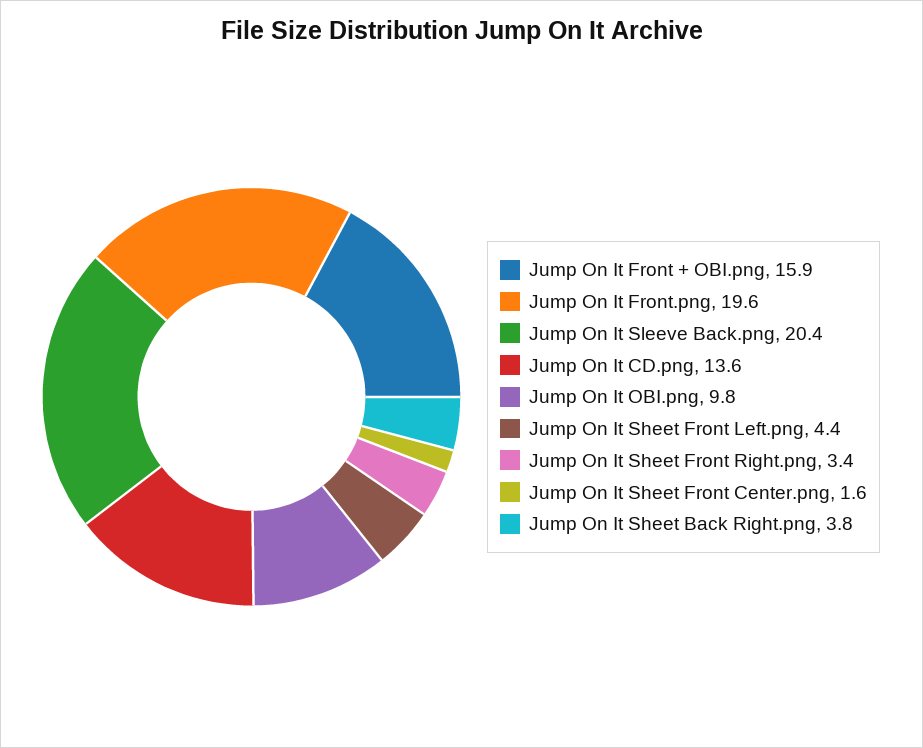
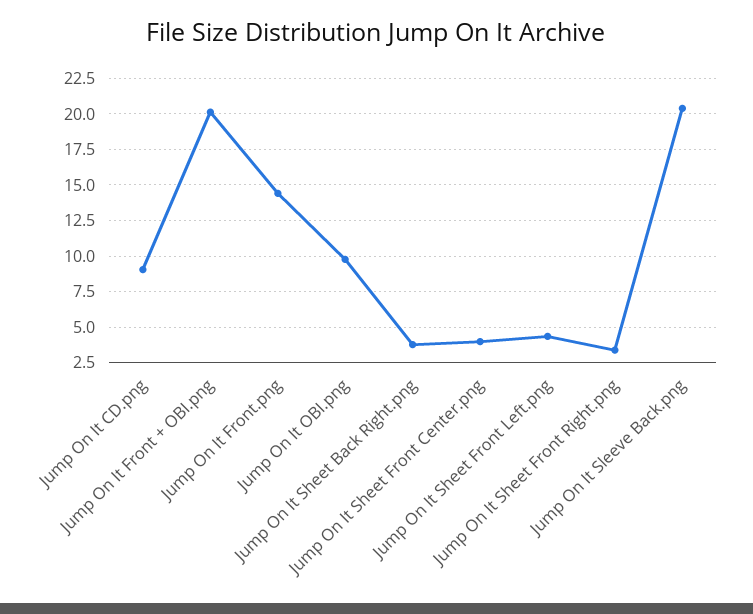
Jump On It Front + OBI.png: 15.9 -> 20
Jump On It Front.png: 19.6 -> 14.5
Jump On It CD.png: 13.6 -> 9
Jump On It Sheet Front Center.png: 1.6 -> 4

